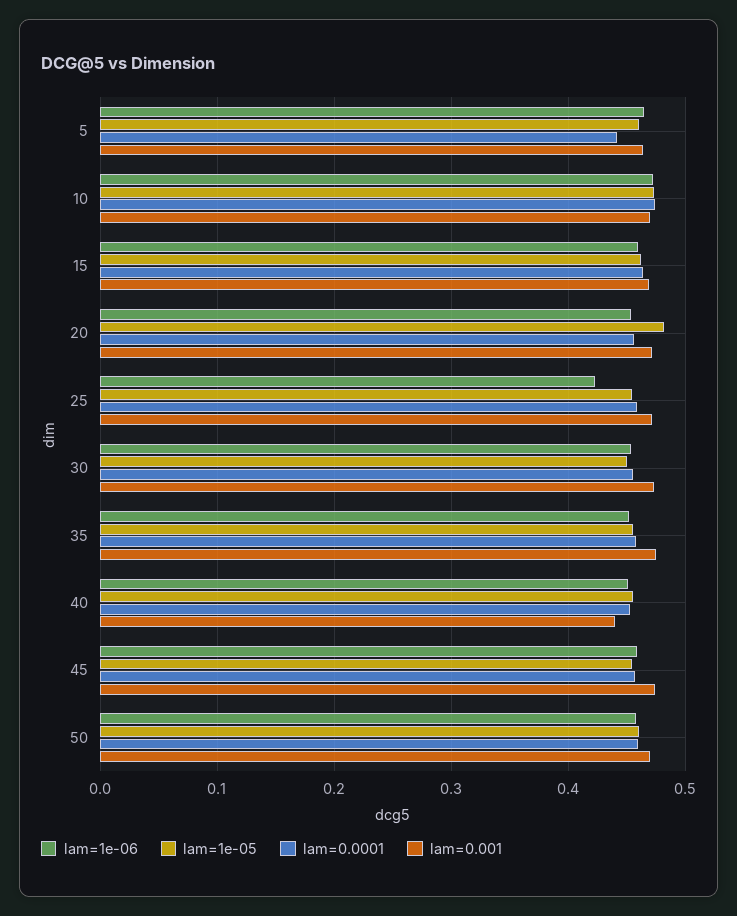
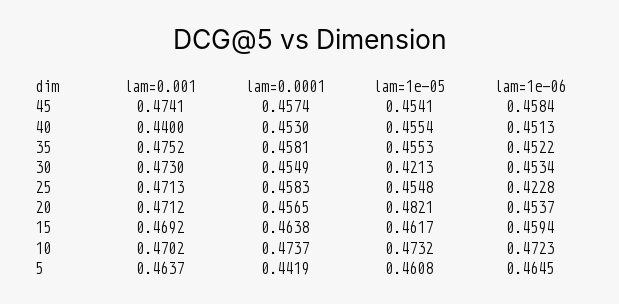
lam=1e-05, 30: 0.45 -> 0.4213
lam=1e-06, 50: 0.46 -> none
lam=1e-05, 50: 0.46 -> none
lam=0.0001, 50: 0.46 -> none
lam=0.001, 50: 0.47 -> none

